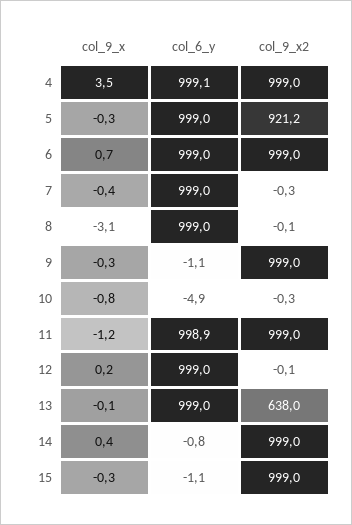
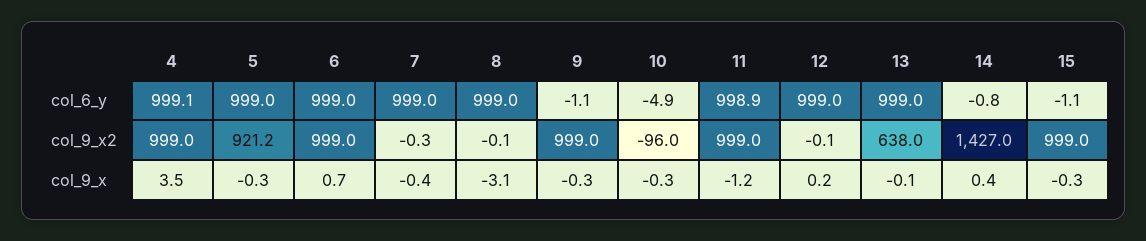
col_9_x, 10: -0.8 -> -0.3
col_9_x2, 10: -0.3 -> -96
col_9_x2, 14: 999 -> 1427

